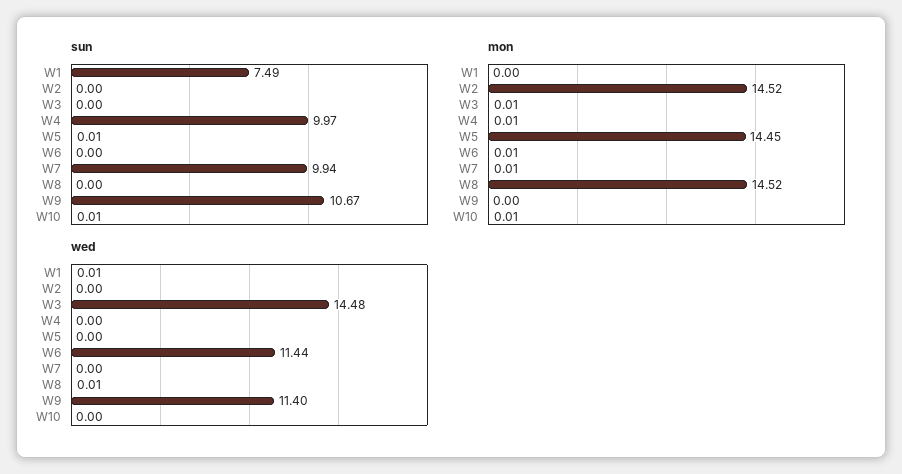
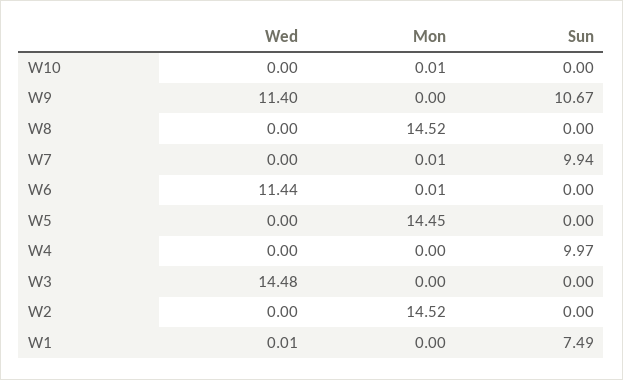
sun, W5: 0.01 -> 0
sun, W10: 0.01 -> 0
mon, W3: 0.01 -> 0
mon, W4: 0.01 -> 0
wed, W8: 0.01 -> 0

